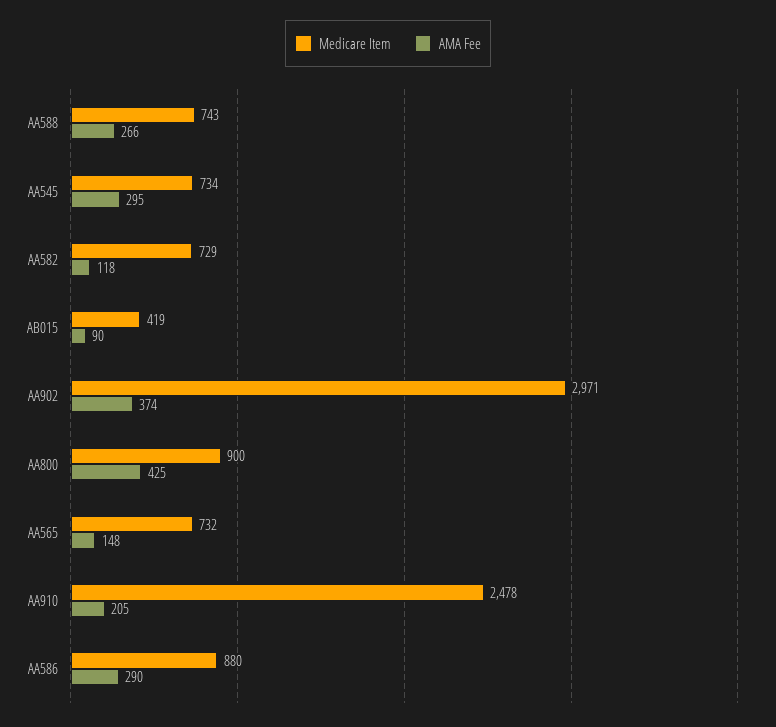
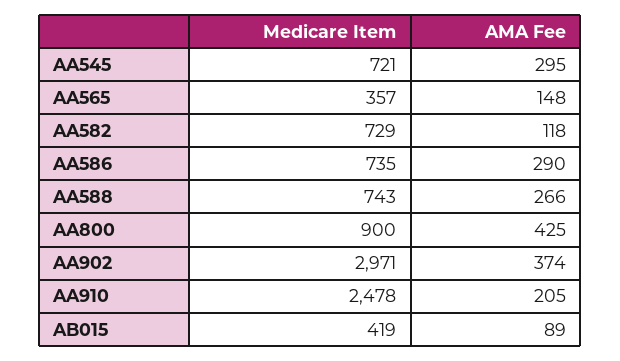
Medicare Item, AA545: 734 -> 721
AMA Fee, AB015: 90 -> 89
Medicare Item, AA565: 732 -> 357
Medicare Item, AA586: 880 -> 735

